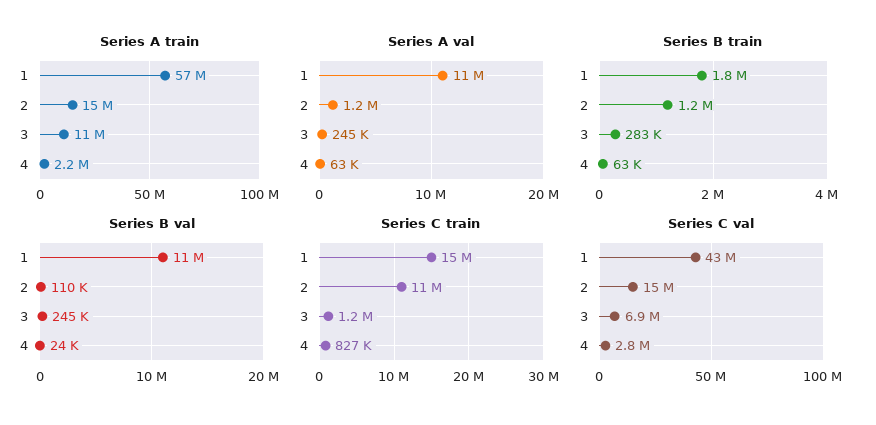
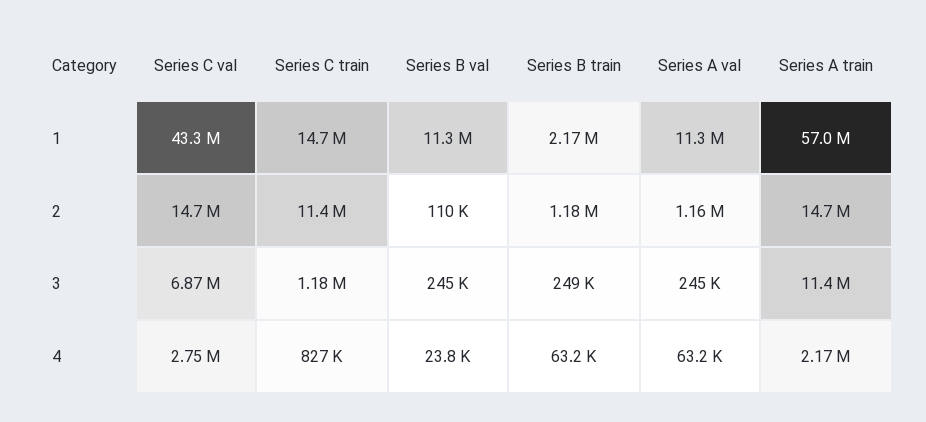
Series B train, 1: 1800000 -> 2170000
Series B train, 3: 283000 -> 249000

